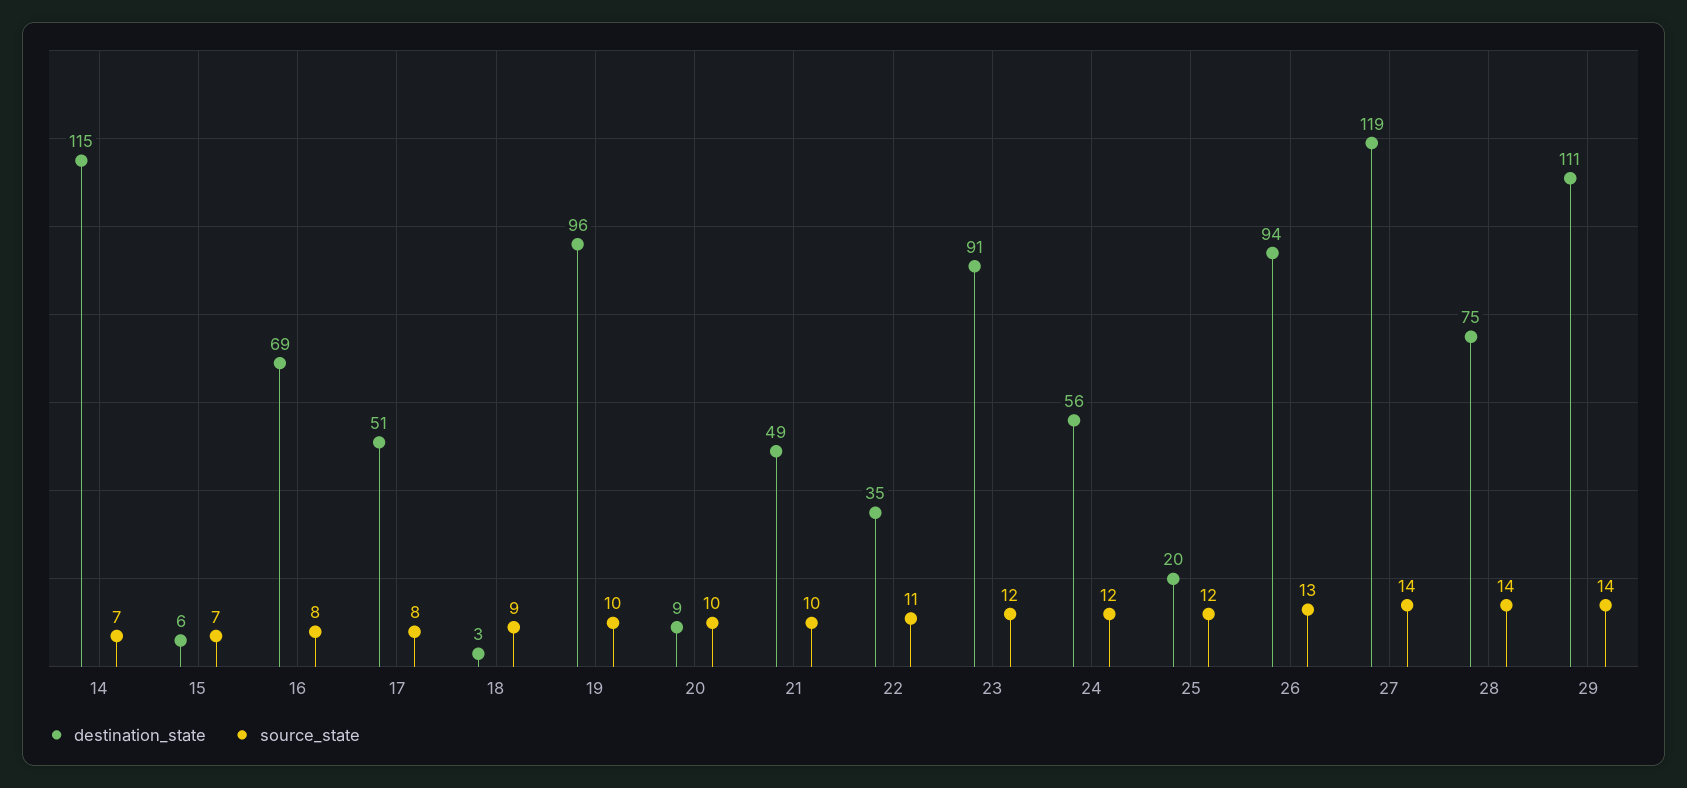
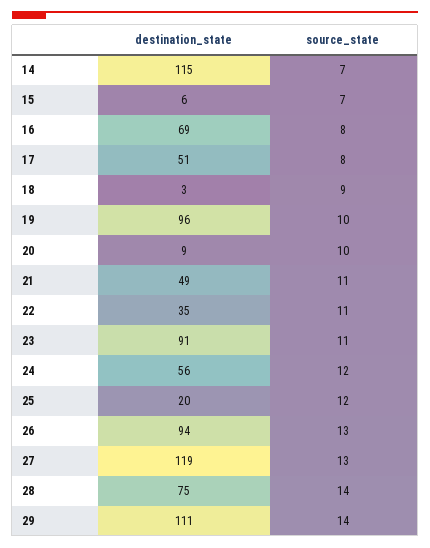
source_state, 21: 10 -> 11
source_state, 23: 12 -> 11
source_state, 27: 14 -> 13

